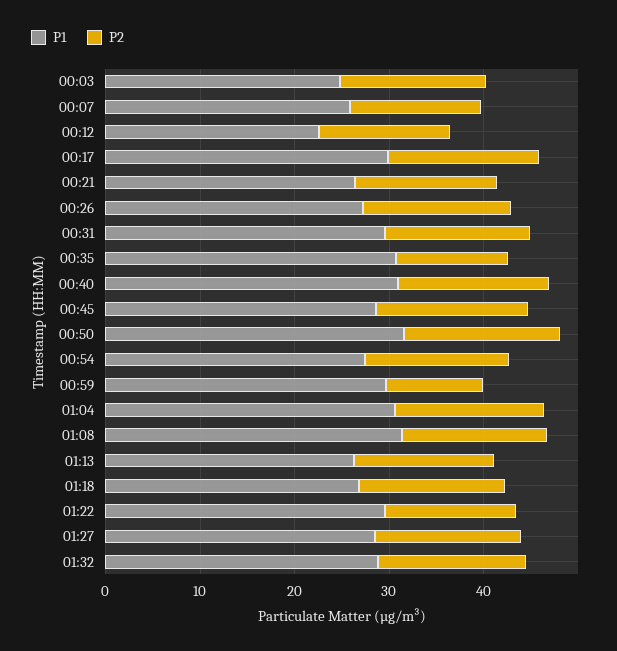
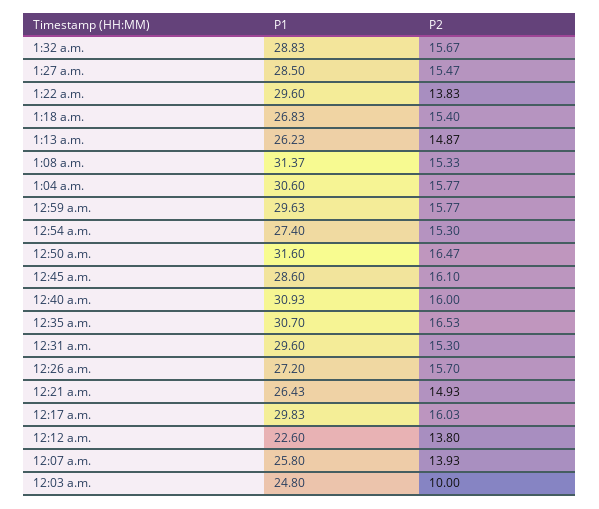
P2, 00:03: 16 -> 10
P2, 00:35: 12 -> 16.53
P2, 00:59: 10 -> 15.77

